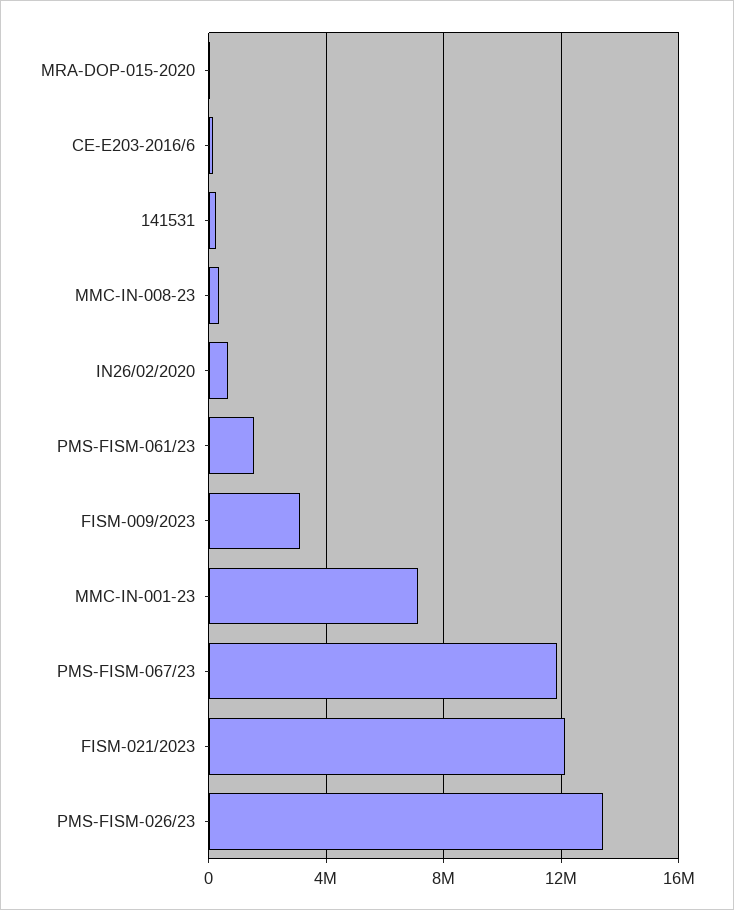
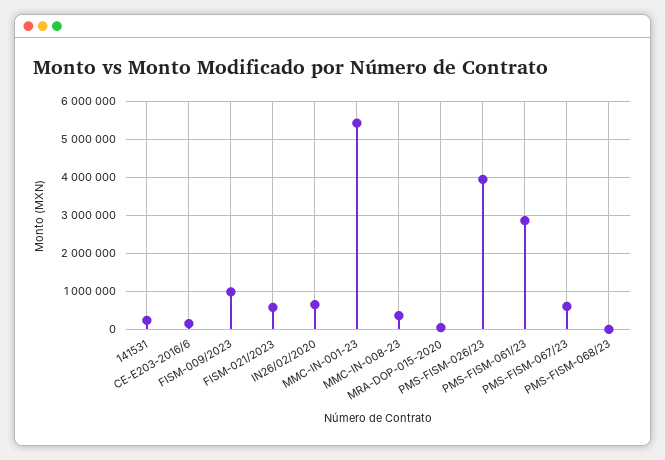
PMS-FISM-061/23: 1500000 -> 2800000
FISM-009/2023: 3000000 -> 1000000
MMC-IN-001-23: 7000000 -> 5400000
PMS-FISM-067/23: 12000000 -> 600000
FISM-021/2023: 12000000 -> 600000
PMS-FISM-026/23: 13500000 -> 4000000
PMS-FISM-068/23: none -> 0

